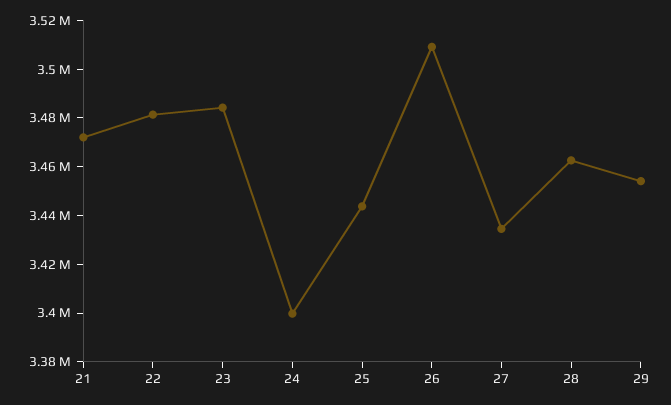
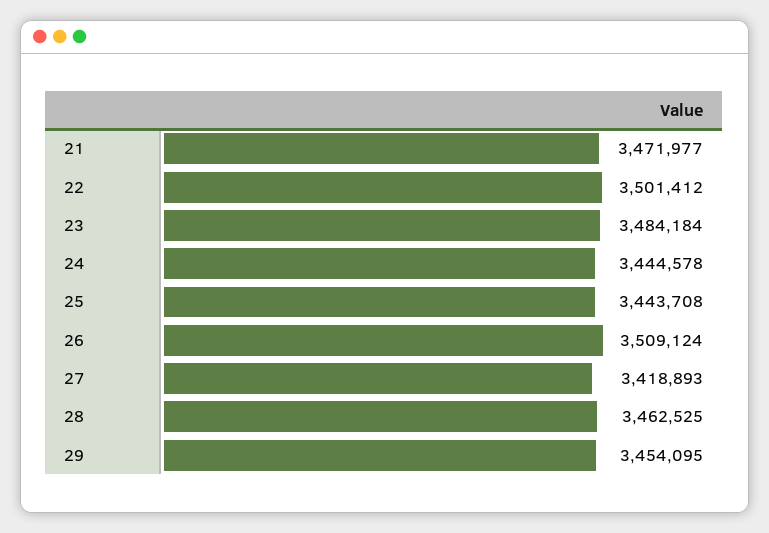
22: 3480000 -> 3501412
24: 3400000 -> 3444578
27: 3435000 -> 3418893

